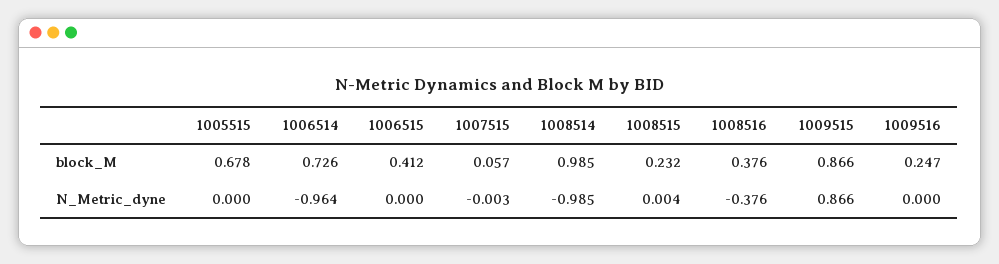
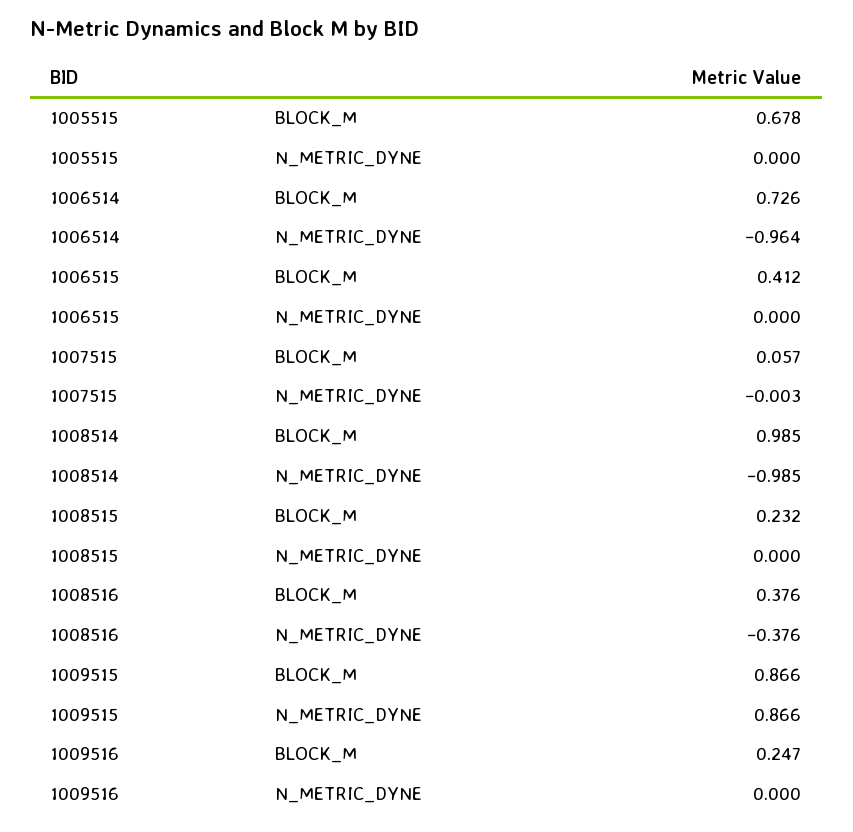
1008515, N_Metric_dyne: 0.004 -> 0

